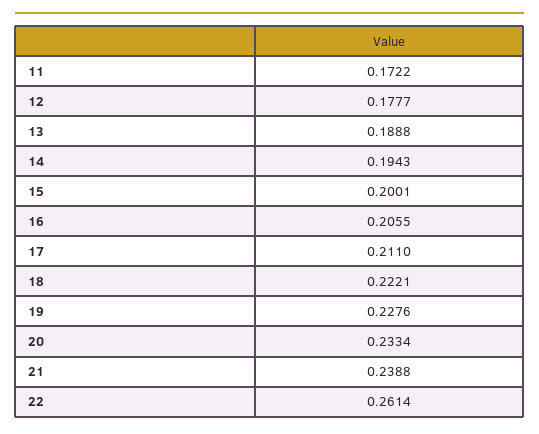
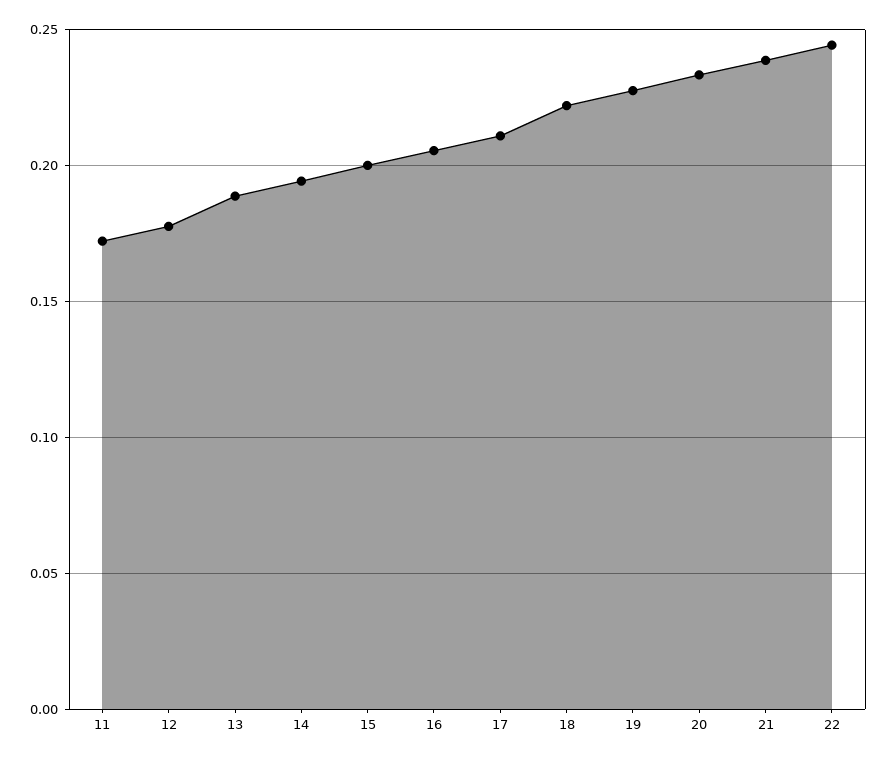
22: 0.2614 -> 0.245

